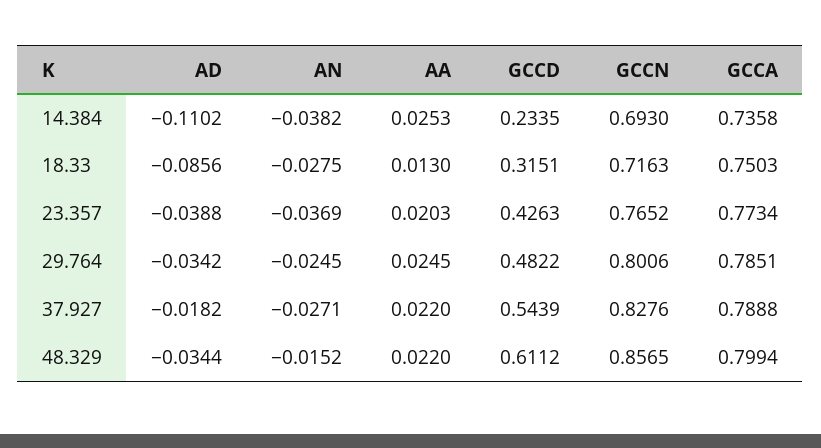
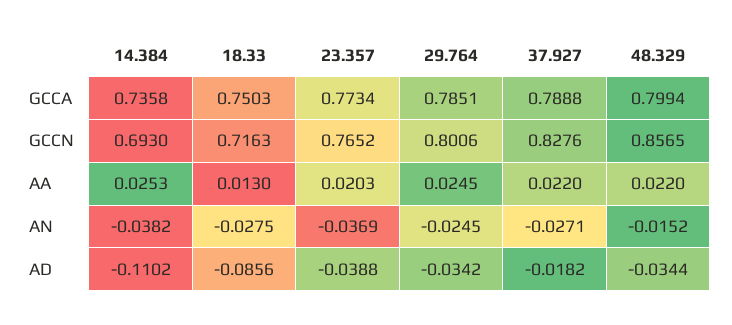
GCCD, 14.384: 0.2335 -> none
GCCD, 18.33: 0.3151 -> none
GCCD, 23.357: 0.4263 -> none
GCCD, 29.764: 0.4822 -> none
GCCD, 37.927: 0.5439 -> none
GCCD, 48.329: 0.6112 -> none

